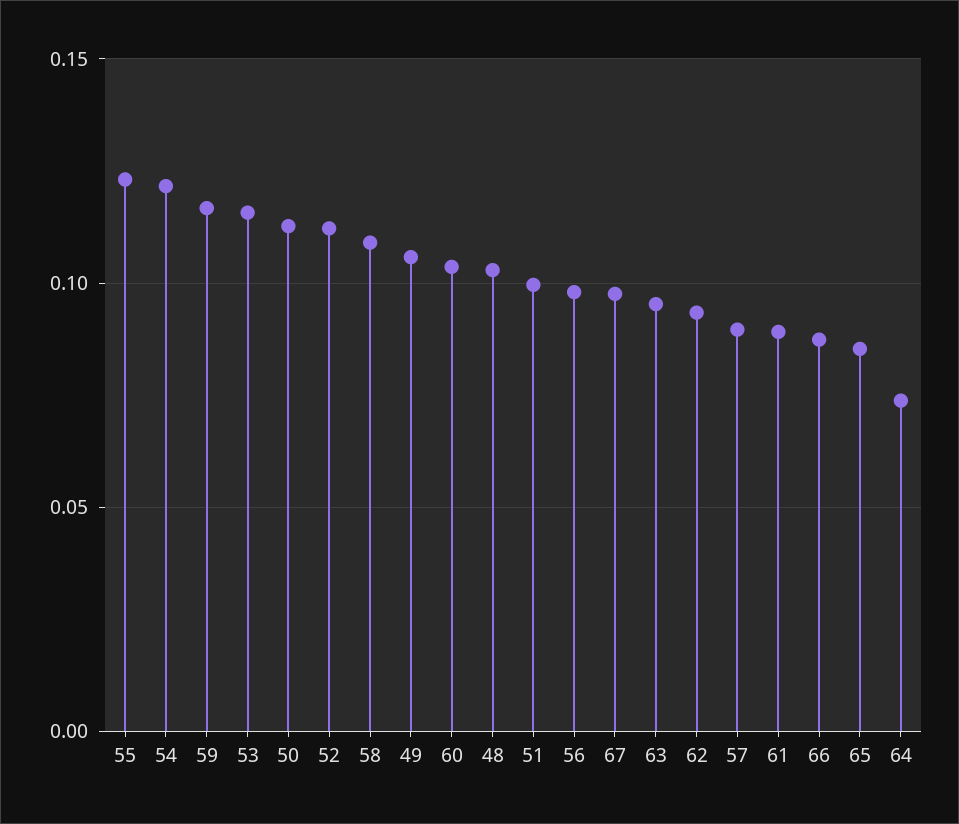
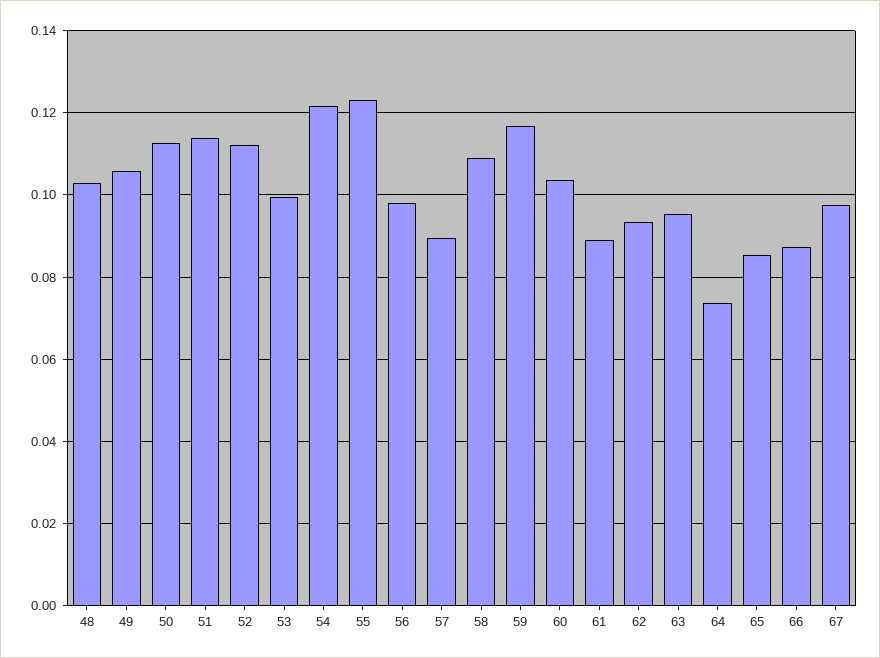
53: 0.115 -> 0.1
51: 0.1 -> 0.114

